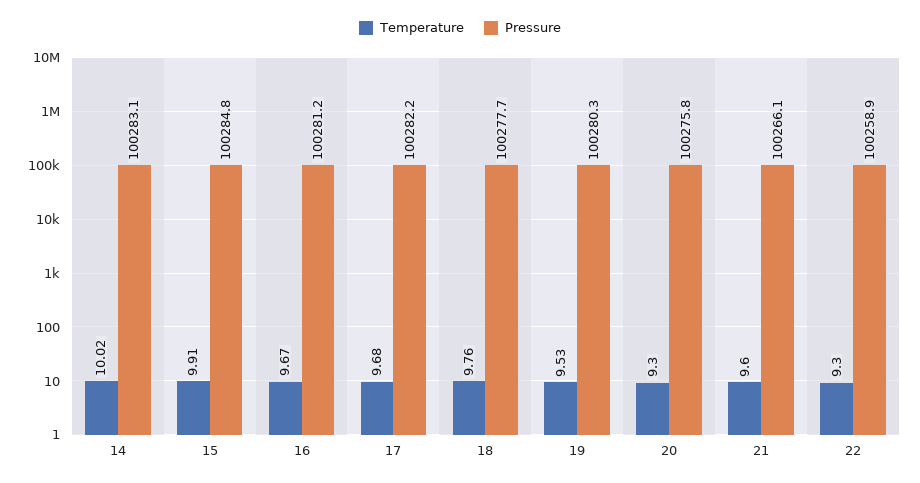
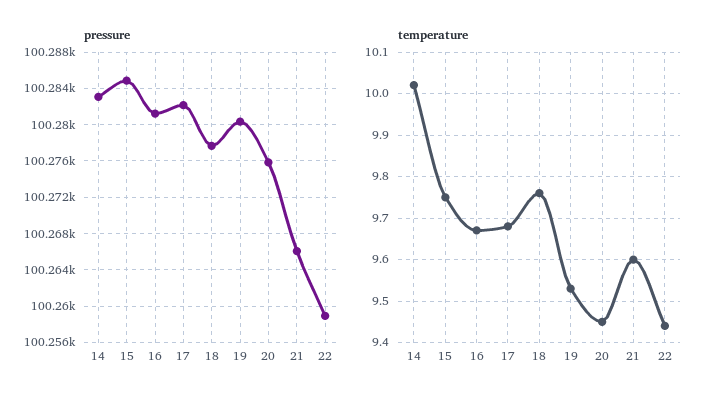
Temperature, 15: 9.91 -> 9.75
Temperature, 20: 9.3 -> 9.45
Temperature, 22: 9.3 -> 9.45

